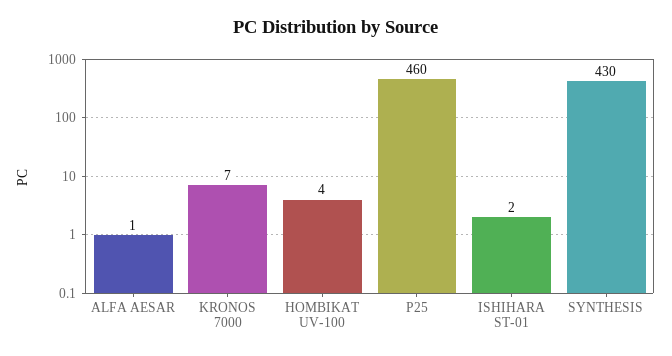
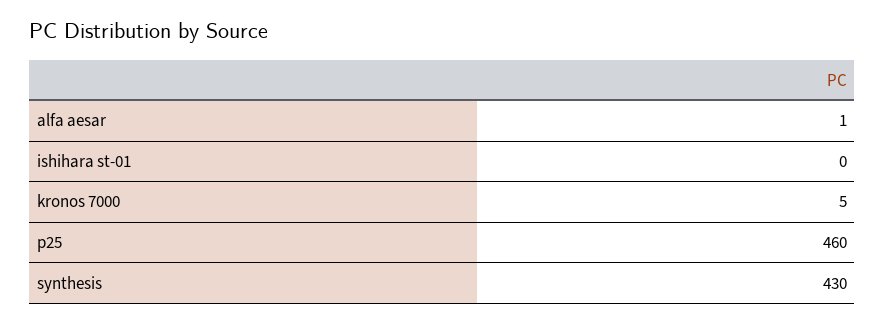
KRONOS 7000: 7 -> 5
HOMBIKAT UV-100: 4 -> none
ISHIHARA ST-01: 2 -> 0

